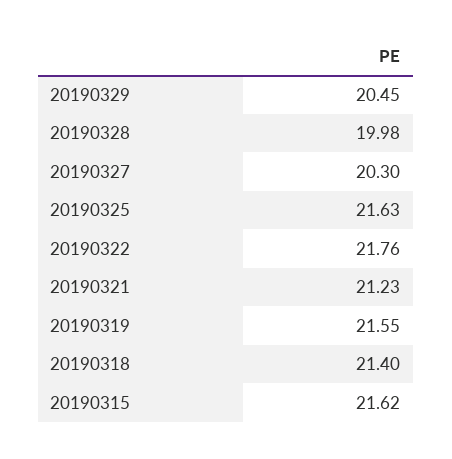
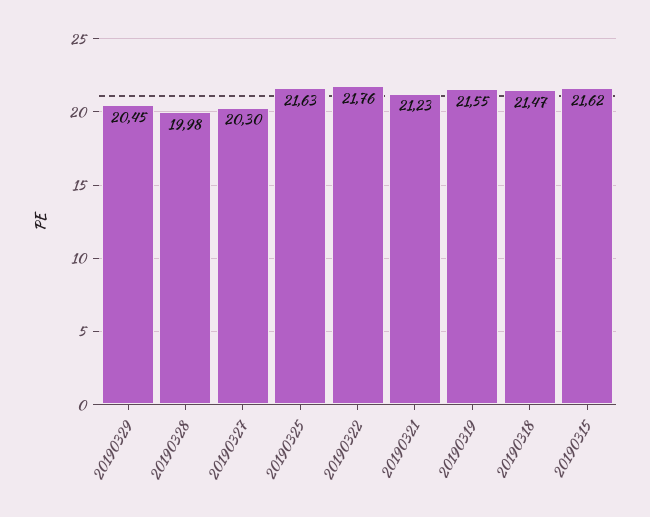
20190318: 21.4 -> 21.47

